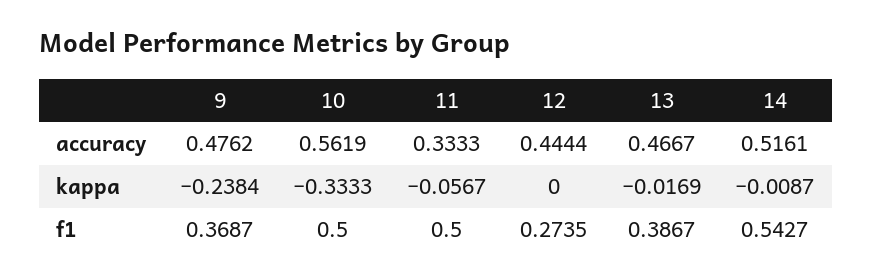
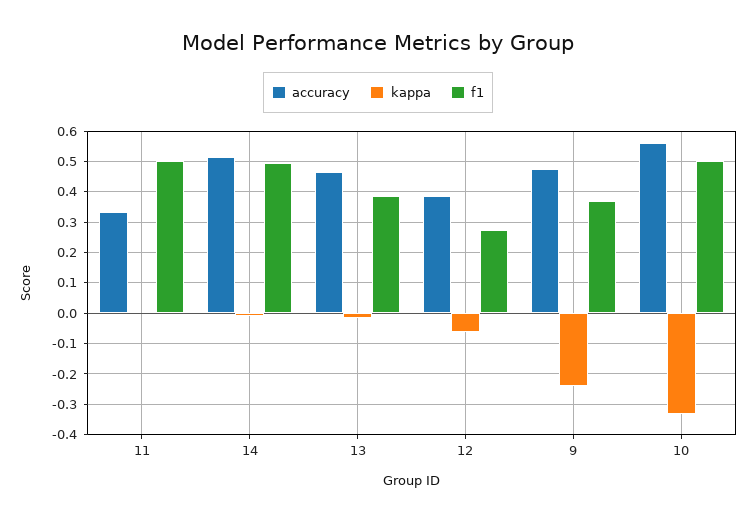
accuracy, 12: 0.4444 -> 0.38
kappa, 11: -0.0567 -> 0
kappa, 12: 0 -> -0.06
f1, 14: 0.5427 -> 0.5

